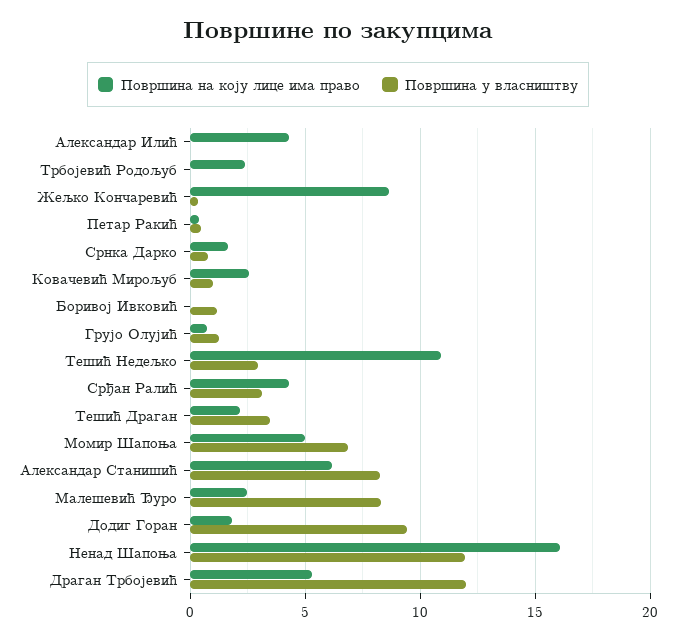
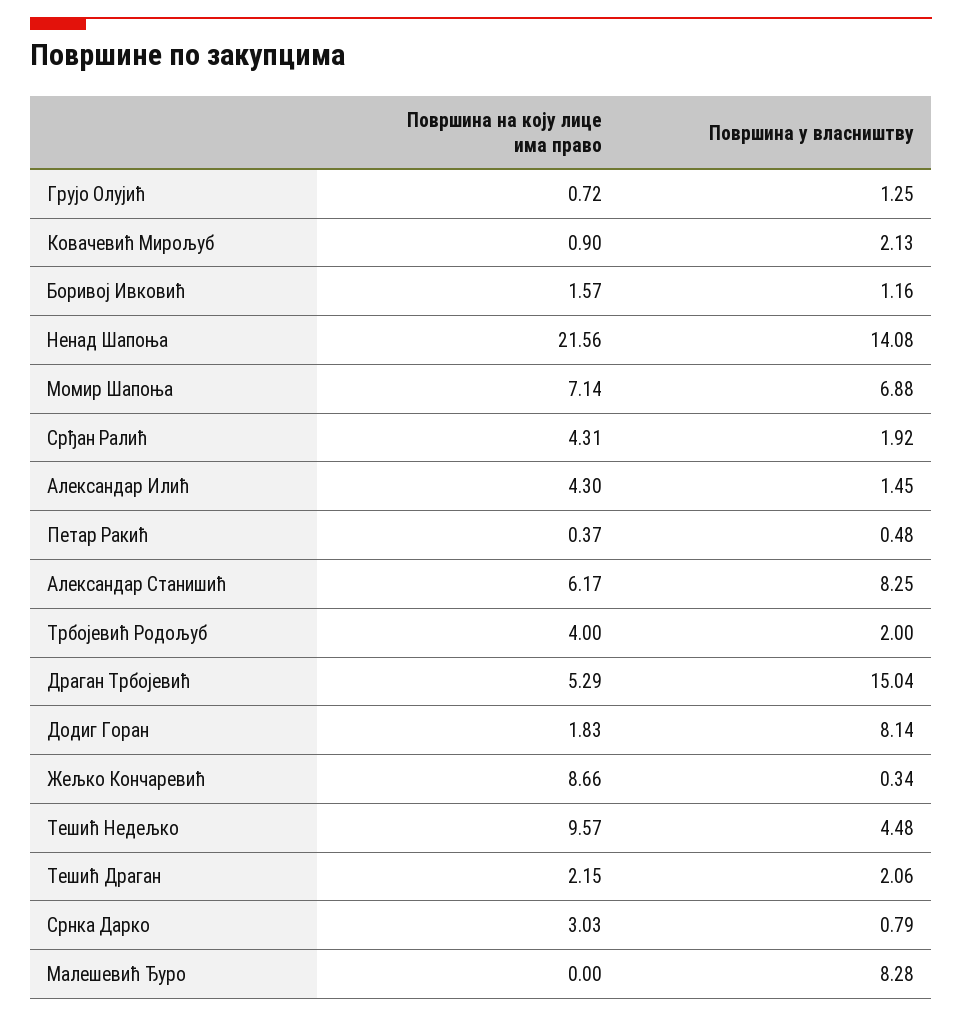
Површина у власништву, Александар Илић: 0 -> 1.45
Површина на коју лице има право, Трбојевић Родољуб: 2.5 -> 4
Површина у власништву, Трбојевић Родољуб: 0 -> 2
Површина на коју лице има право, Срнка Дарко: 1.5 -> 3.03
Површина на коју лице има право, Ковачевић Мирољуб: 2.5 -> 0.9
Површина у власништву, Ковачевић Мирољуб: 1 -> 2.13
Површина на коју лице има право, Боривој Ивковић: 0 -> 1.57
Површина на коју лице има право, Тешић Недељко: 11 -> 9.57
Површина у власништву, Тешић Недељко: 3 -> 4.48
Површина у власништву, Срђан Ралић: 3 -> 1.92
Површина у власништву, Тешић Драган: 3.5 -> 2.06
Површина на коју лице има право, Момир Шапоња: 5 -> 7.14
Површина на коју лице има право, Малешевић Ђуро: 2.5 -> 0
Површина у власништву, Додиг Горан: 9.5 -> 8.14
Површина на коју лице има право, Ненад Шапоња: 16 -> 21.56
Површина у власништву, Ненад Шапоња: 12 -> 14.08
Површина у власништву, Драган Трбојевић: 12 -> 15.04

